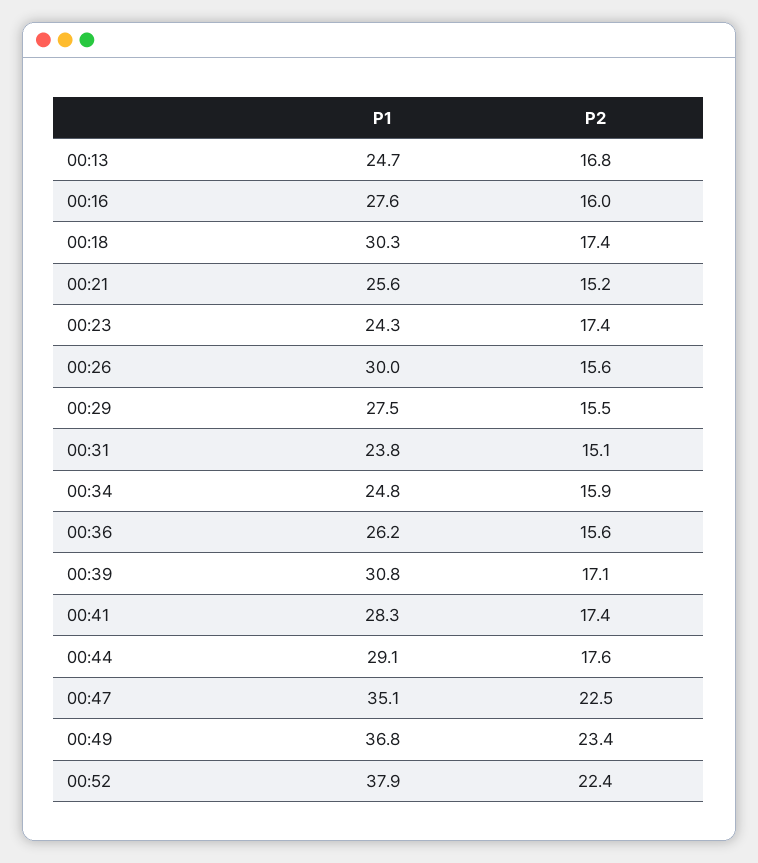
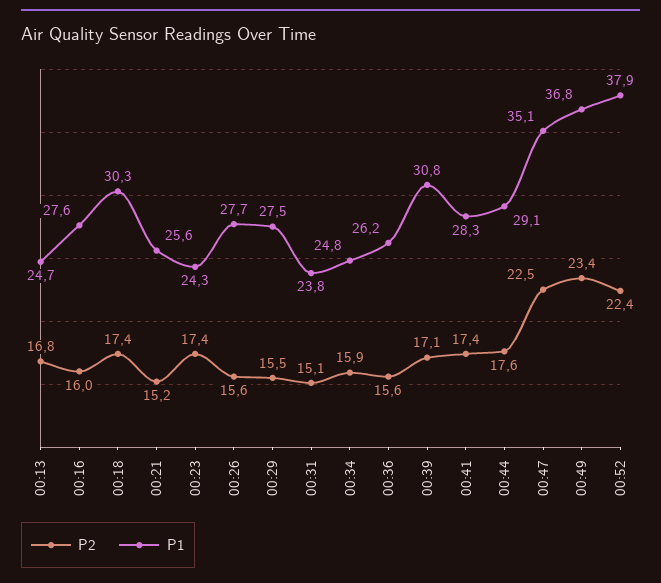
P1, 00:26: 30 -> 27.7

